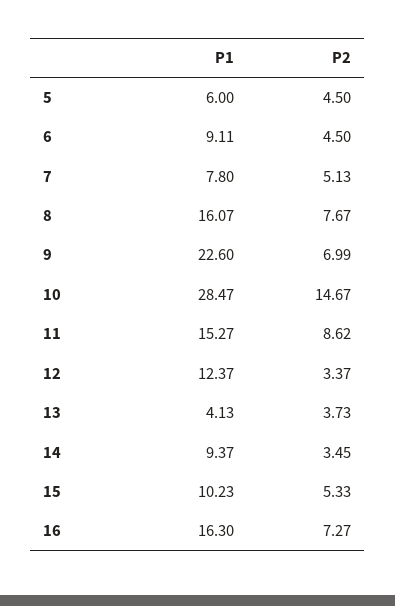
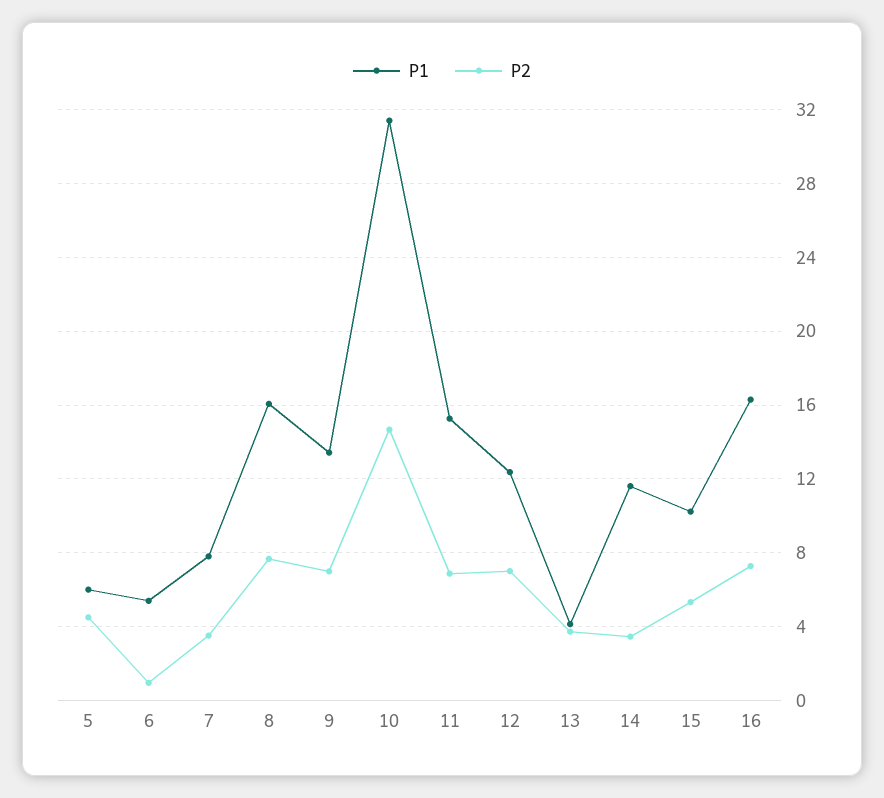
P1, 6: 9.11 -> 5.5
P2, 6: 4.5 -> 1
P2, 7: 5.13 -> 3.5
P1, 9: 22.6 -> 13.5
P1, 10: 28.47 -> 31.5
P2, 11: 8.62 -> 7
P2, 12: 3.37 -> 7
P1, 14: 9.37 -> 11.5

